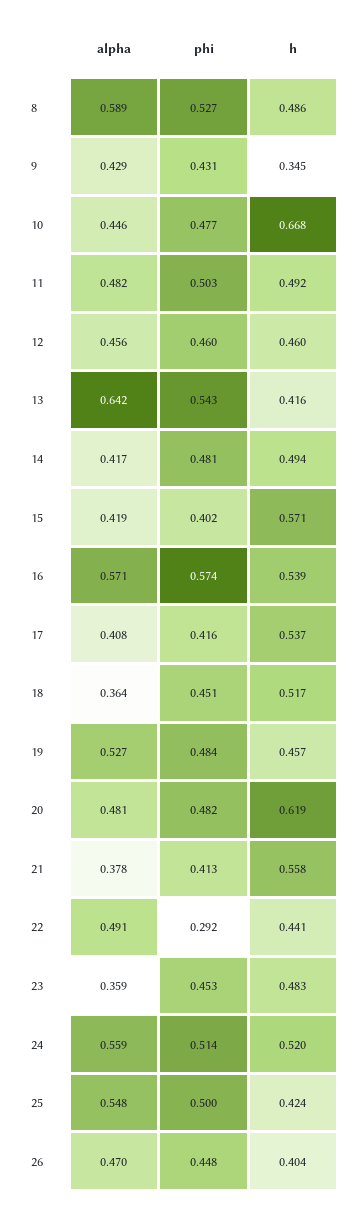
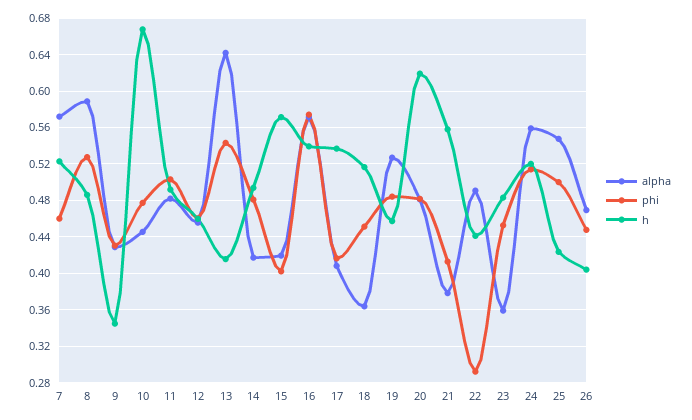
alpha, 7: none -> 0.57
phi, 7: none -> 0.46
h, 7: none -> 0.52

